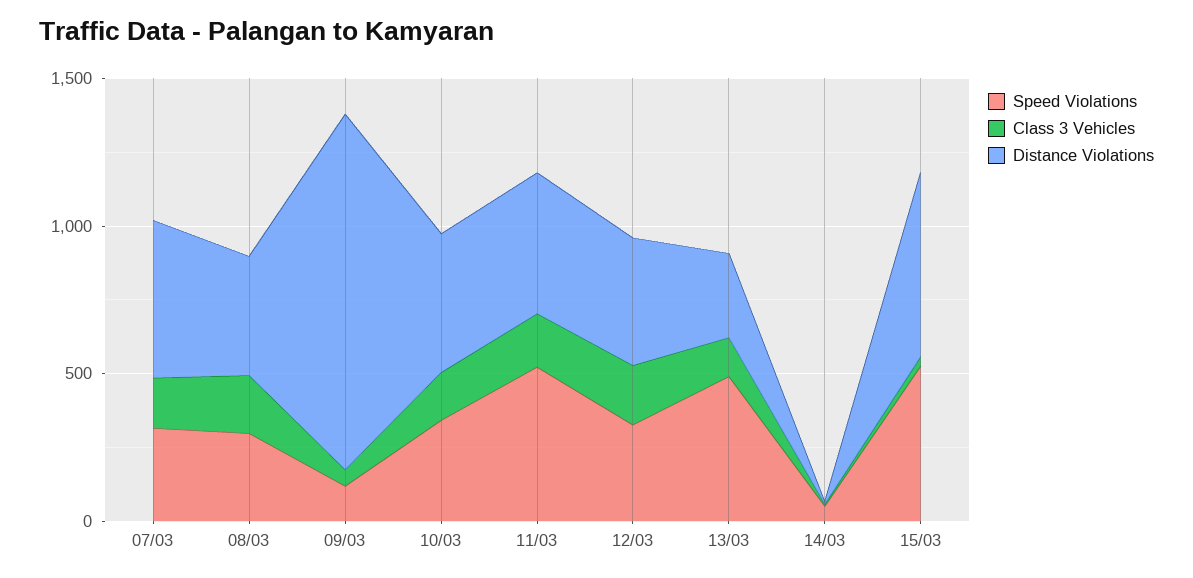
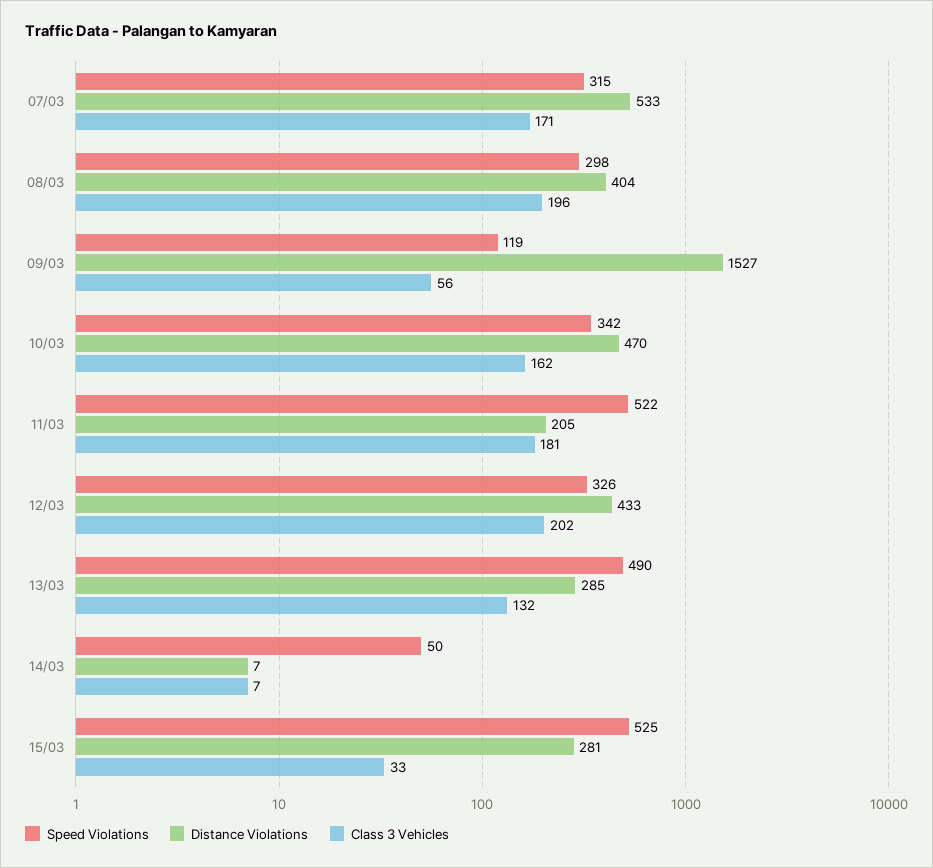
Distance Violations, 09/03: 1200 -> 1527
Distance Violations, 11/03: 500 -> 205
Distance Violations, 15/03: 600 -> 281

